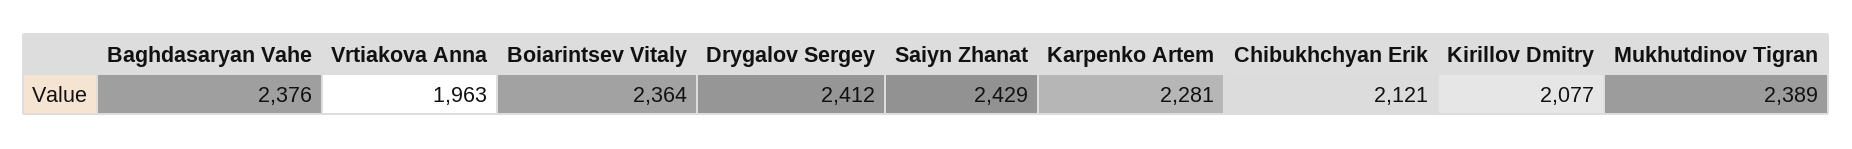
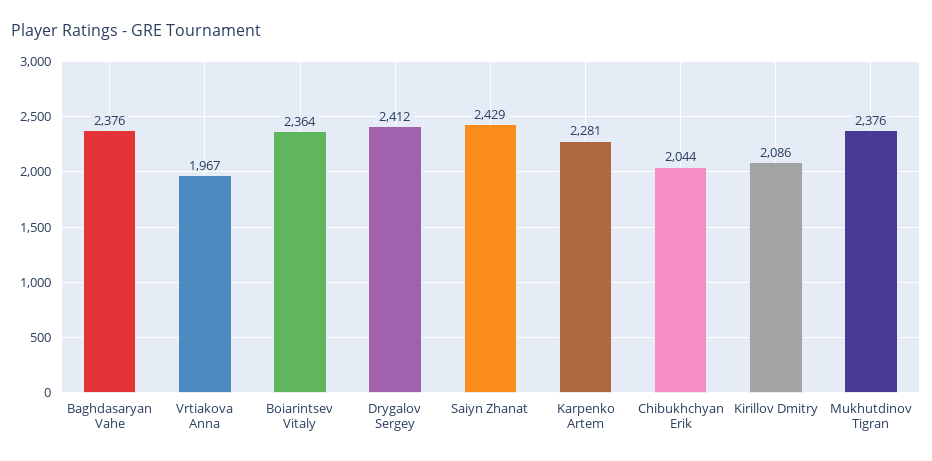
Vrtiakova Anna: 1963 -> 1967
Chibukhchyan Erik: 2121 -> 2044
Kirillov Dmitry: 2077 -> 2086
Mukhutdinov Tigran: 2389 -> 2376

